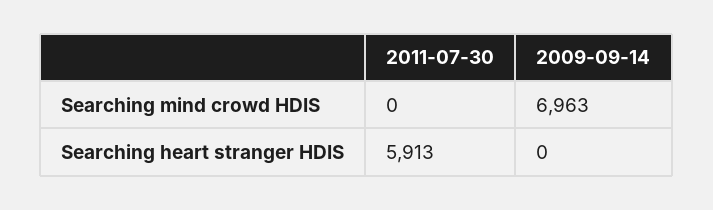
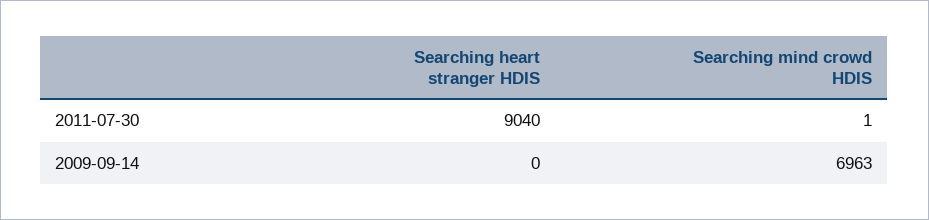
2011-07-30, Searching mind crowd HDIS: 0 -> 1
2011-07-30, Searching heart stranger HDIS: 5913 -> 9040

